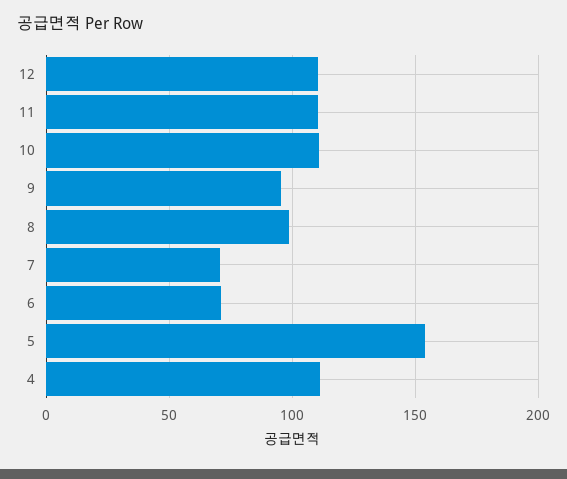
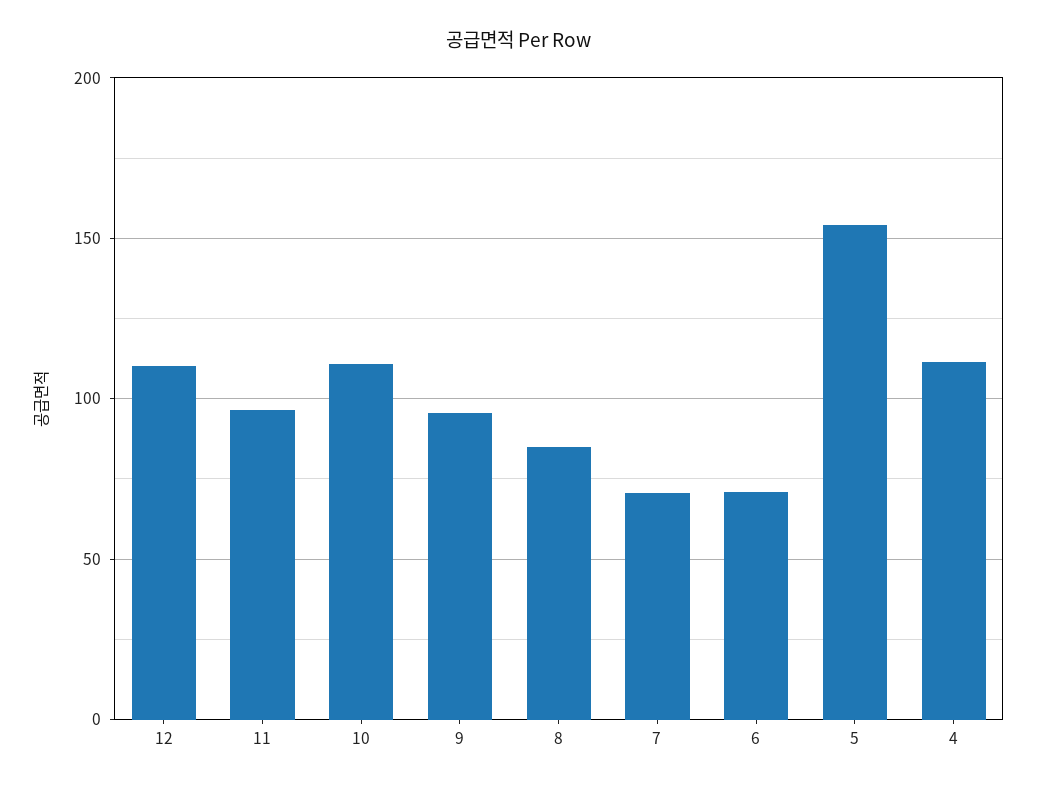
11: 110 -> 95
8: 100 -> 85

